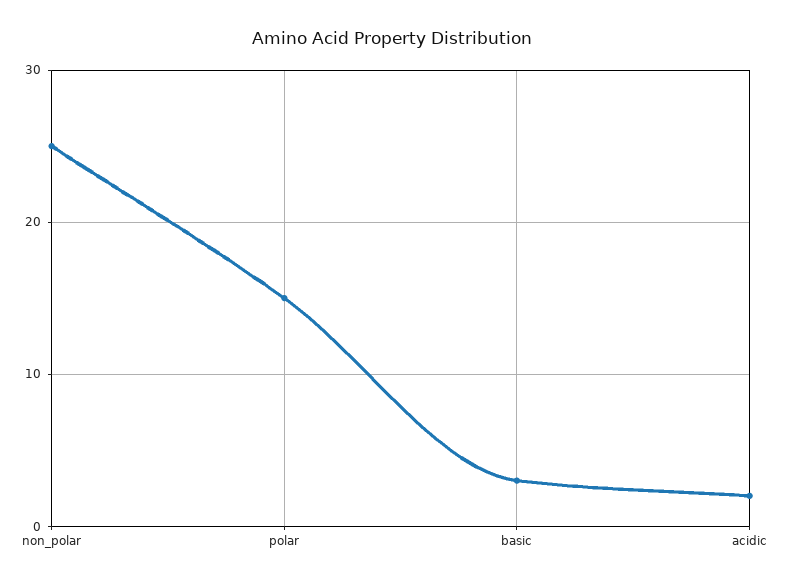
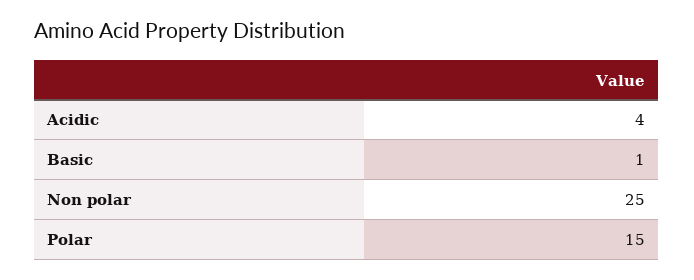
basic: 3 -> 1
acidic: 2 -> 4

